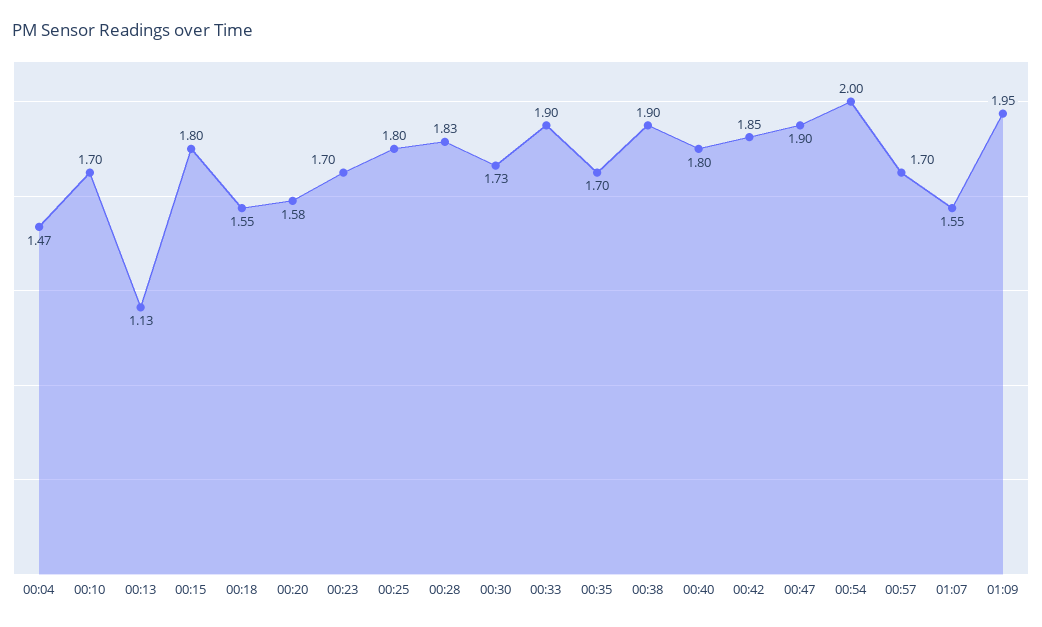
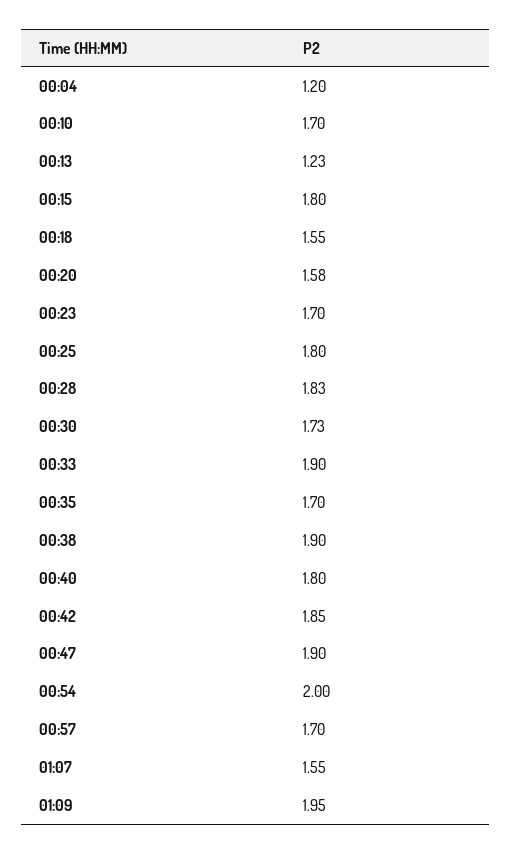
00:04: 1.47 -> 1.2
00:13: 1.13 -> 1.23

